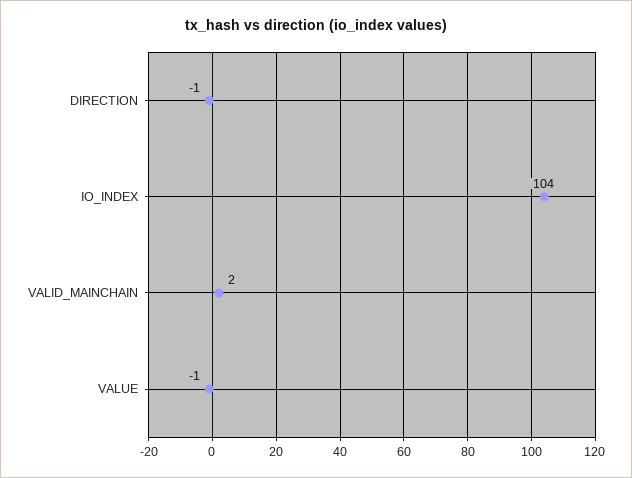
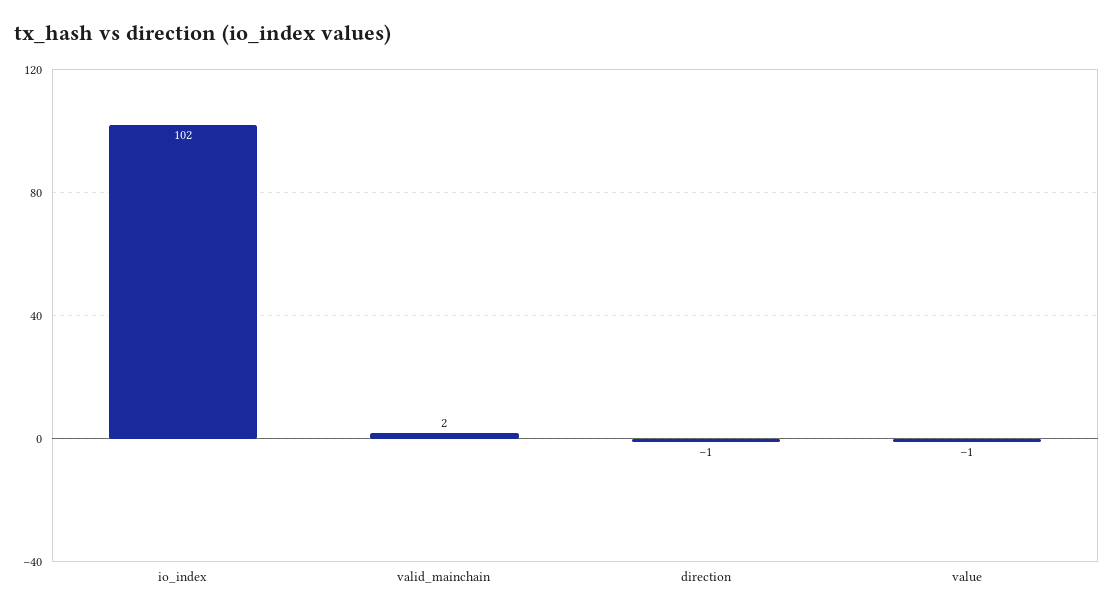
IO_INDEX: 104 -> 102

